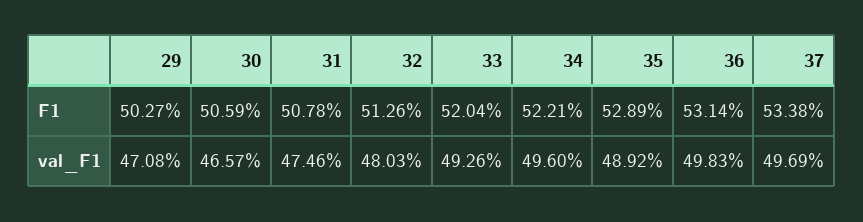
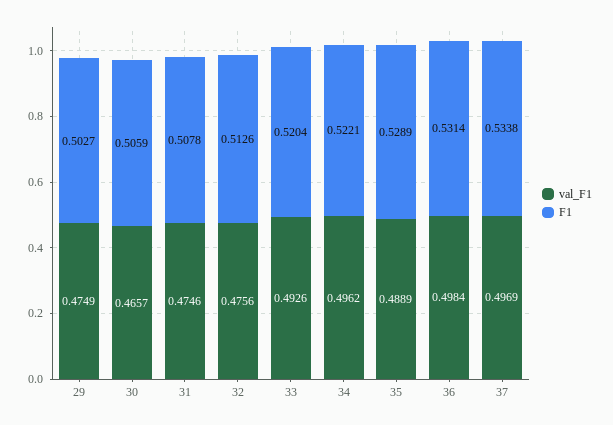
val_F1, 29: 0.4708 -> 0.4749
val_F1, 32: 0.4803 -> 0.4756
val_F1, 34: 0.496 -> 0.4962
val_F1, 35: 0.4892 -> 0.4889
val_F1, 36: 0.4983 -> 0.4984

